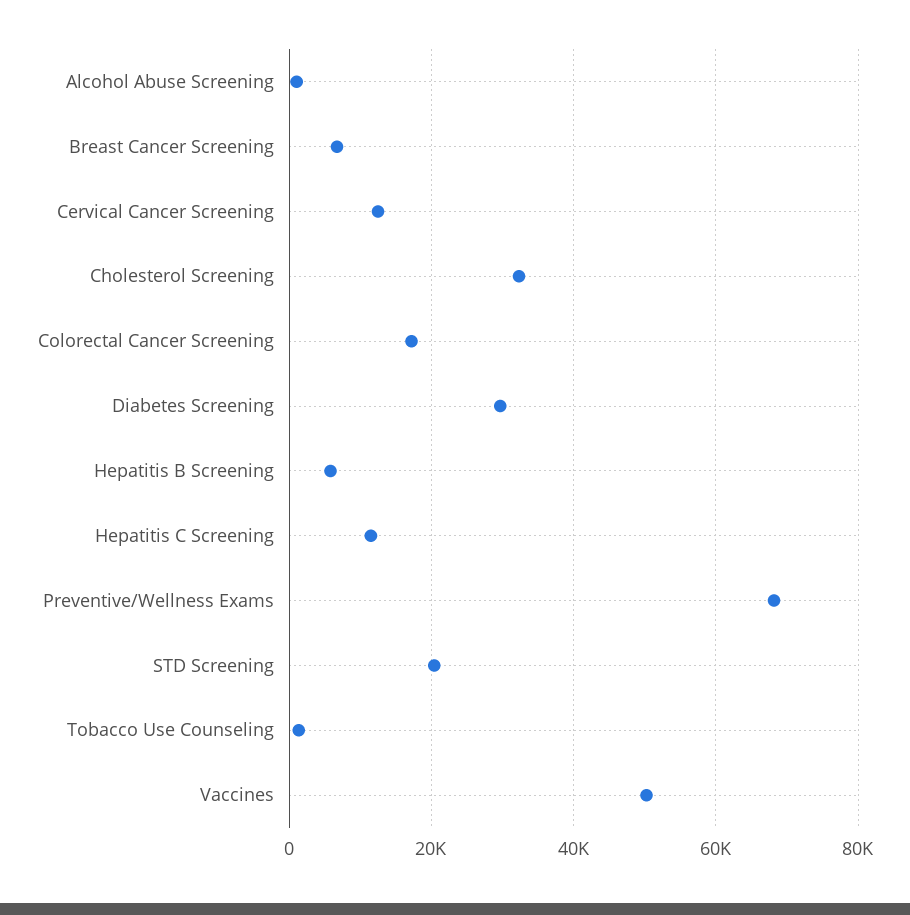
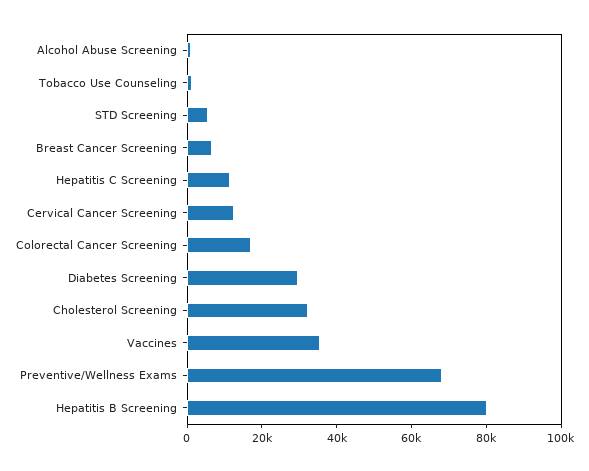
Hepatitis B Screening: 6000 -> 80000
STD Screening: 20000 -> 5000
Vaccines: 50000 -> 35000

